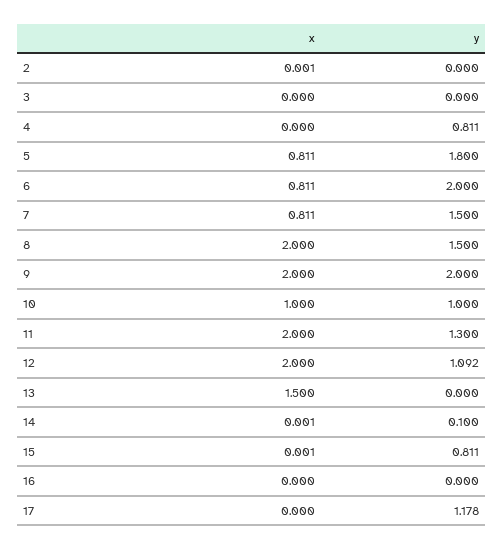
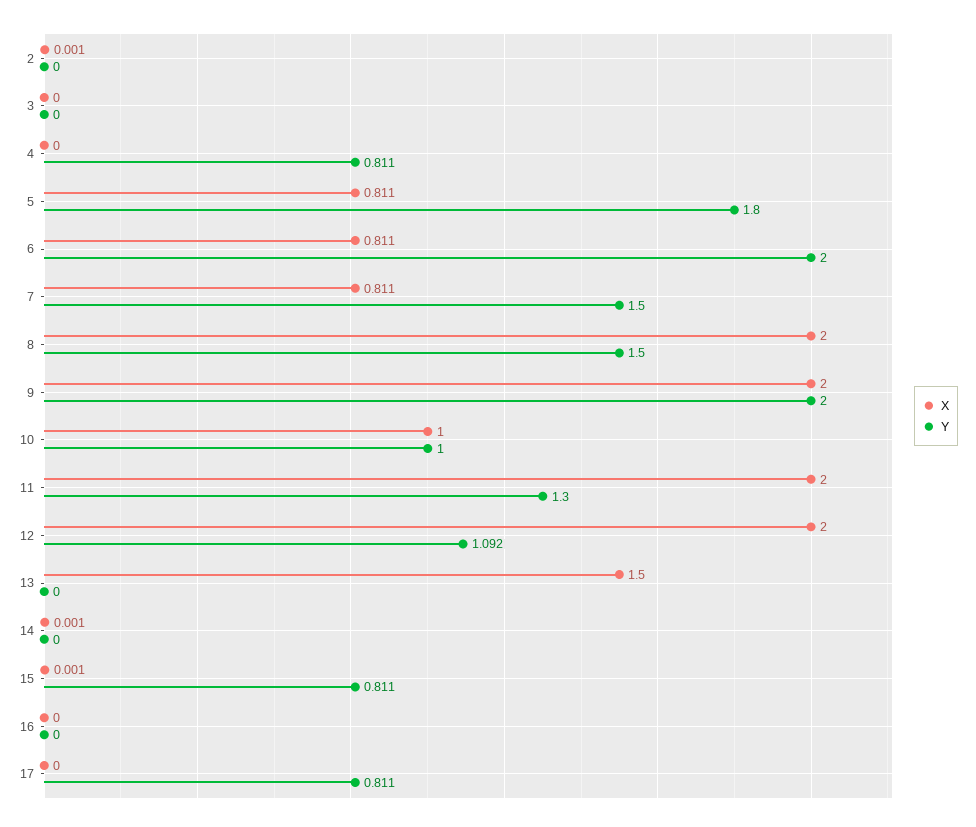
y, 14: 0.1 -> 0
y, 17: 1.178 -> 0.811

